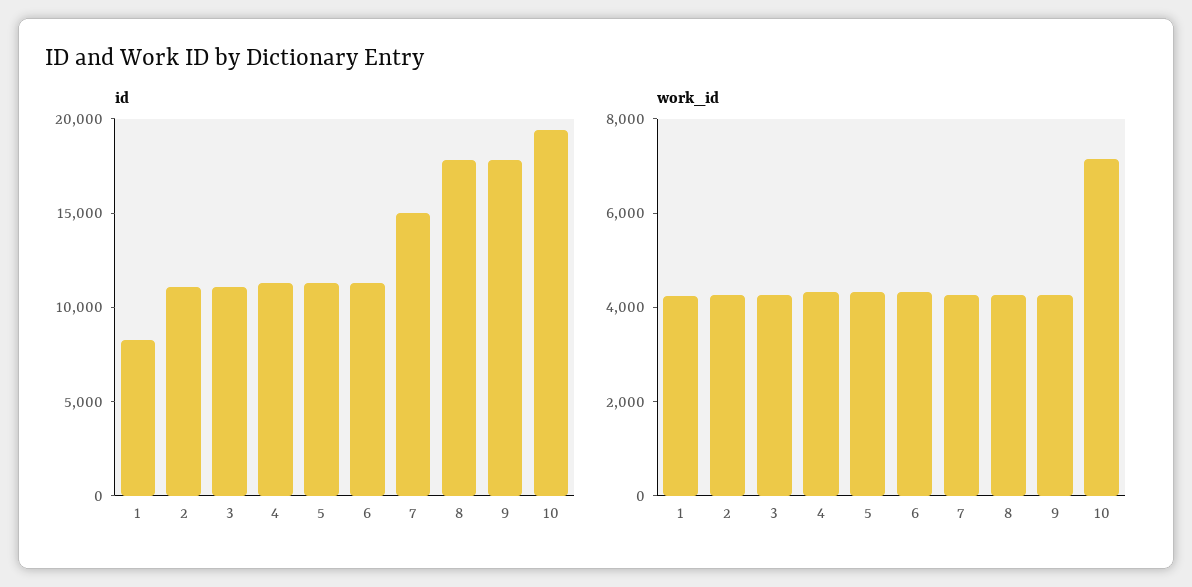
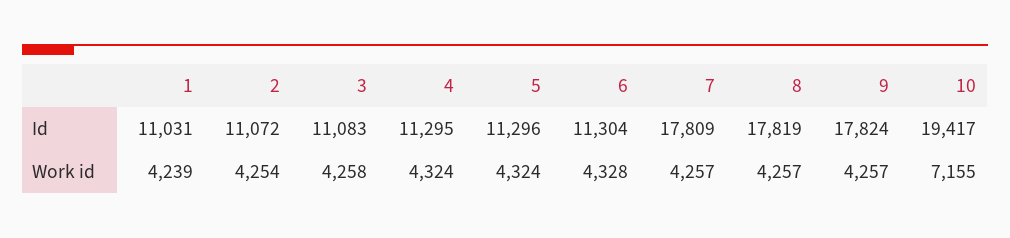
id, 1: 8000 -> 11031
id, 7: 15000 -> 17809

